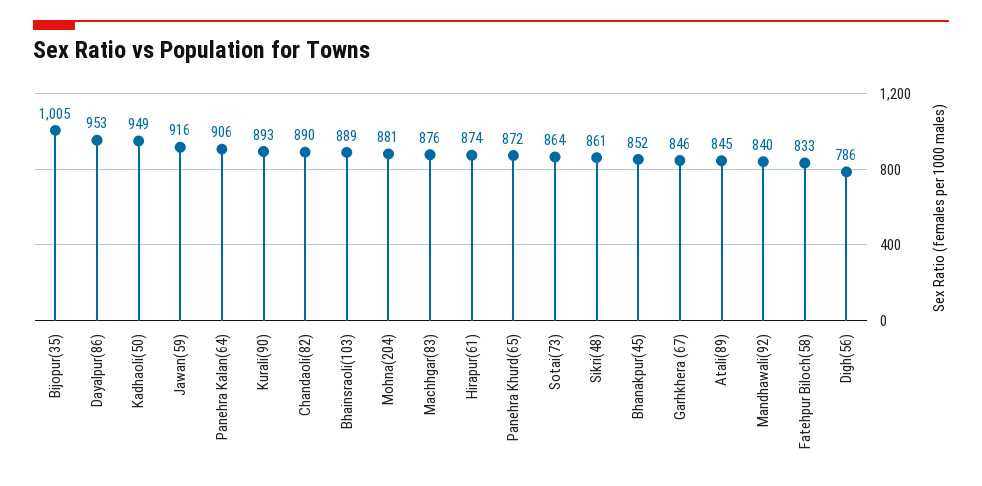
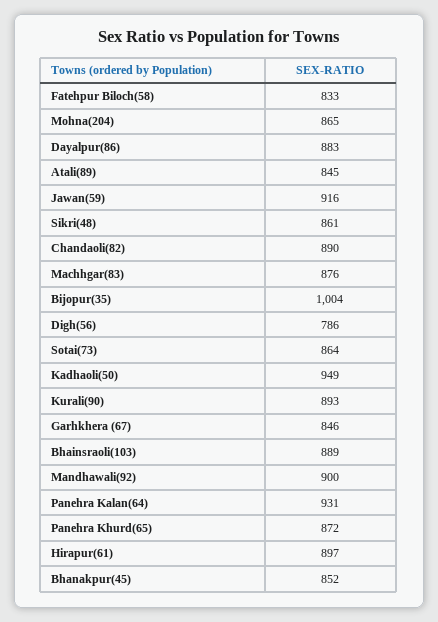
Bijopur(35): 1005 -> 1004
Dayalpur(86): 953 -> 883
Panehra Kalan(64): 906 -> 931
Mohna(204): 881 -> 865
Hirapur(61): 874 -> 897
Mandhawali(92): 840 -> 900

